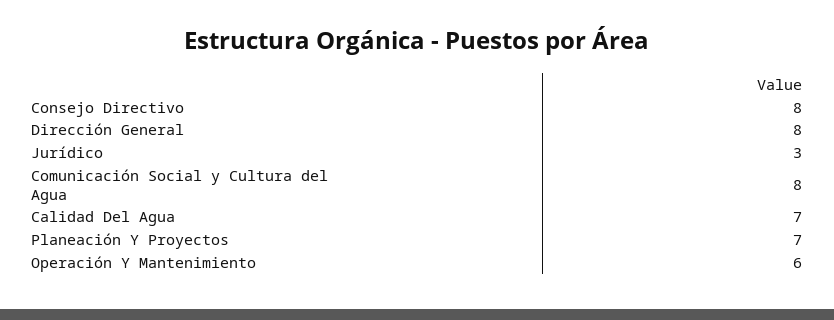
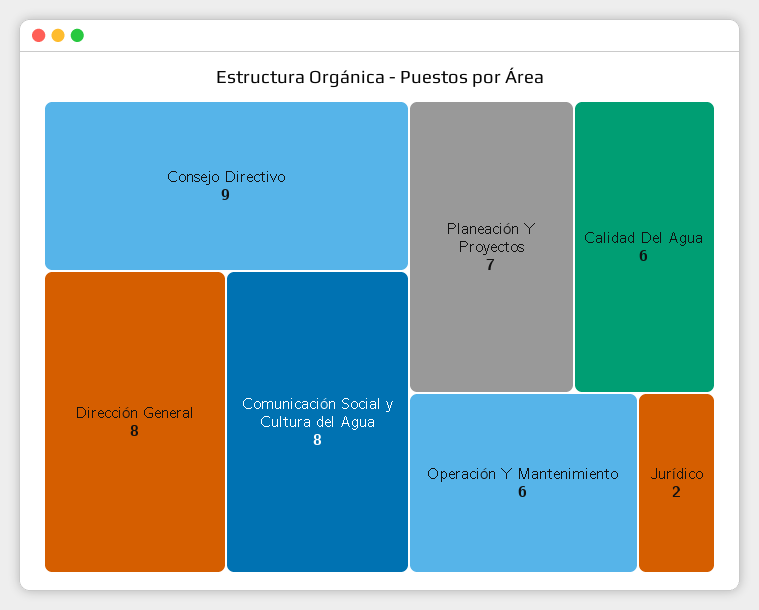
Consejo Directivo: 8 -> 9
Jurídico: 3 -> 2
Calidad Del Agua: 7 -> 6

